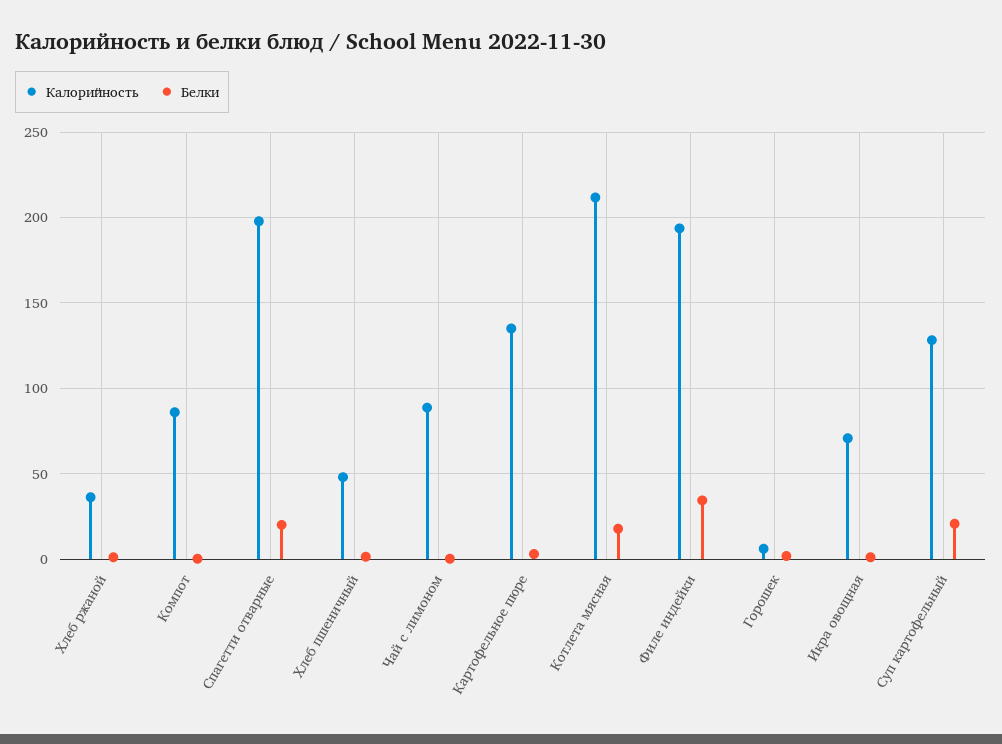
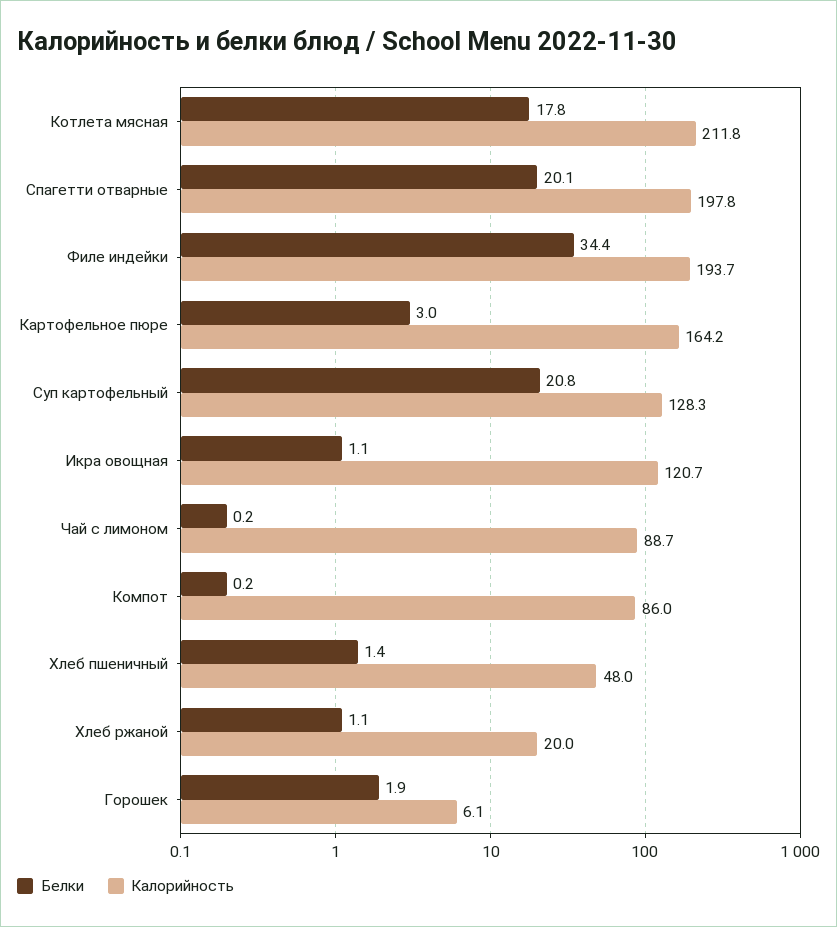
Калорийность, Хлеб ржаной: 35 -> 20
Калорийность, Картофельное пюре: 135 -> 164.2
Калорийность, Икра овощная: 70 -> 120.7

